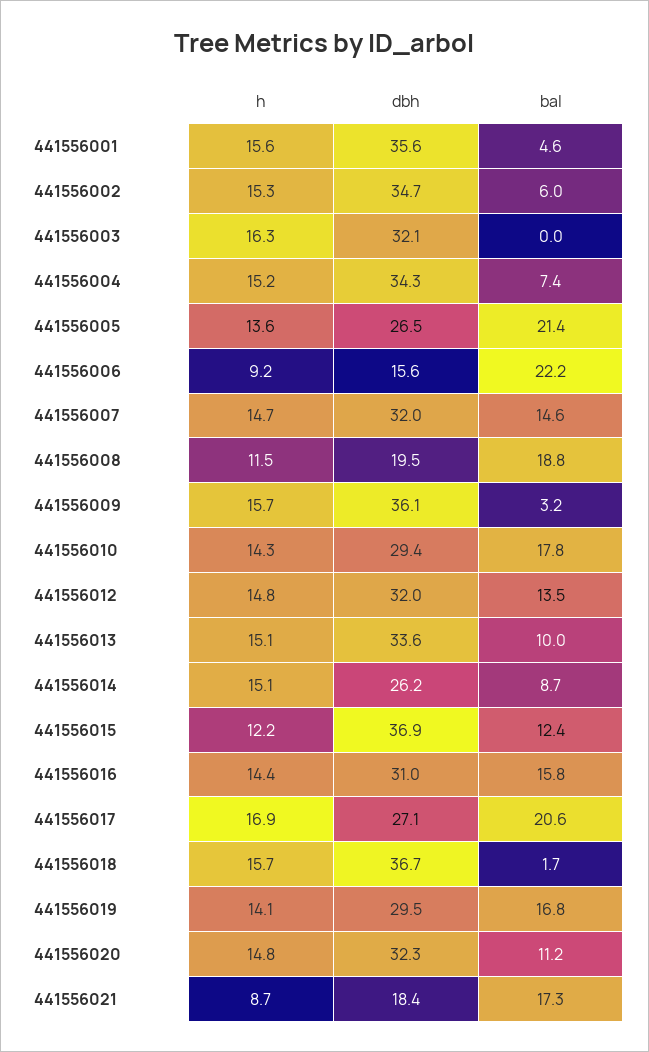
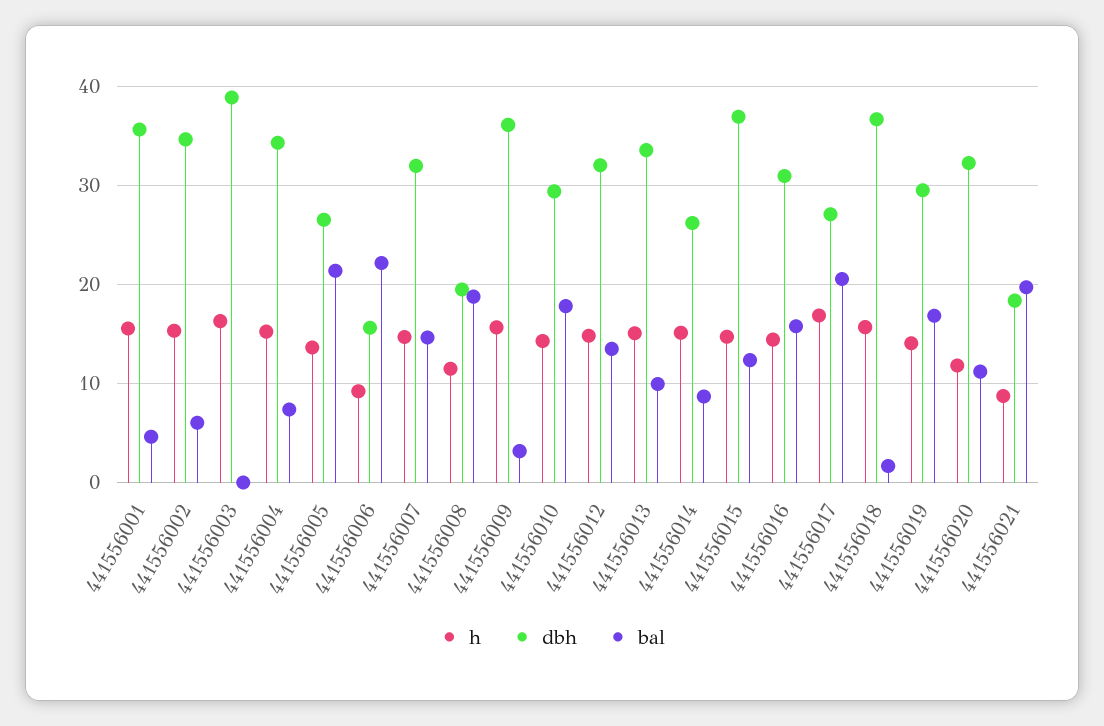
dbh, 441556003: 32.1 -> 39
h, 441556015: 12.2 -> 15
h, 441556020: 14.8 -> 12
bal, 441556021: 17.3 -> 20

